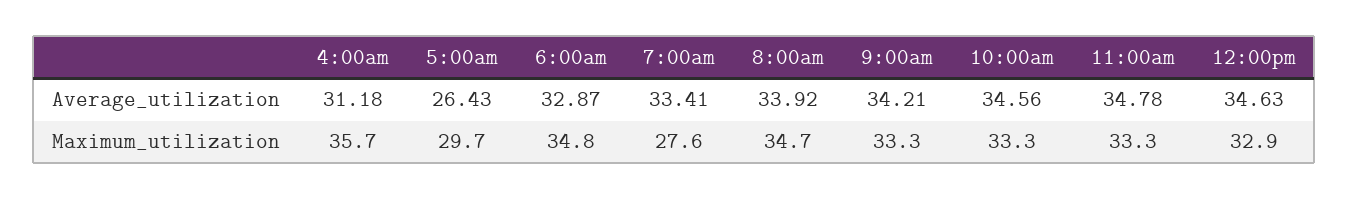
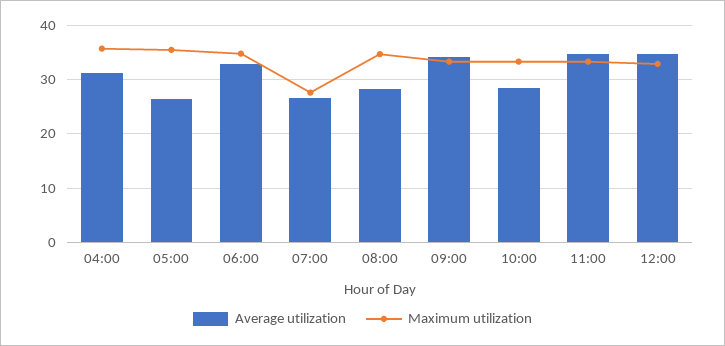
Average_utilization, 7:00am: 33.41 -> 26
Average_utilization, 8:00am: 33.92 -> 28
Average_utilization, 10:00am: 34.56 -> 28
Maximum_utilization, 5:00am: 29.7 -> 36

